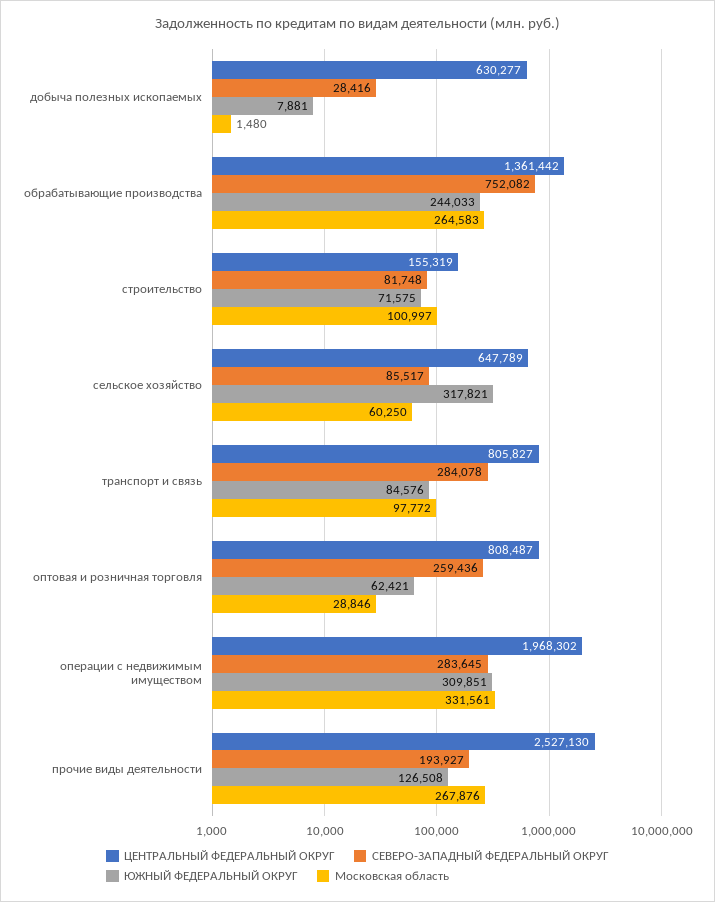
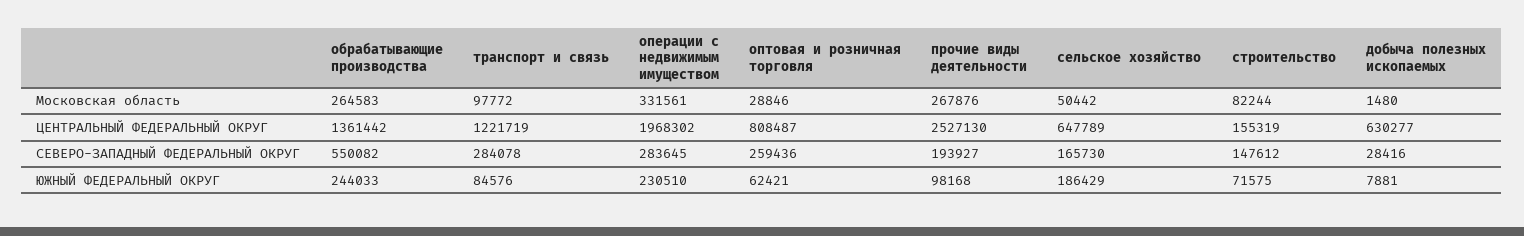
СЕВЕРО-ЗАПАДНЫЙ ФЕДЕРАЛЬНЫЙ ОКРУГ, обрабатывающие производства: 752082 -> 550082
СЕВЕРО-ЗАПАДНЫЙ ФЕДЕРАЛЬНЫЙ ОКРУГ, строительство: 81748 -> 147612
Московская область, строительство: 100997 -> 82244
СЕВЕРО-ЗАПАДНЫЙ ФЕДЕРАЛЬНЫЙ ОКРУГ, сельское хозяйство: 85517 -> 165730
ЮЖНЫЙ ФЕДЕРАЛЬНЫЙ ОКРУГ, сельское хозяйство: 317821 -> 186429
Московская область, сельское хозяйство: 60250 -> 50442
ЦЕНТРАЛЬНЫЙ ФЕДЕРАЛЬНЫЙ ОКРУГ, транспорт и связь: 805827 -> 1221719
ЮЖНЫЙ ФЕДЕРАЛЬНЫЙ ОКРУГ, операции с недвижимым имуществом: 309851 -> 230510
ЮЖНЫЙ ФЕДЕРАЛЬНЫЙ ОКРУГ, прочие виды деятельности: 126508 -> 98168

